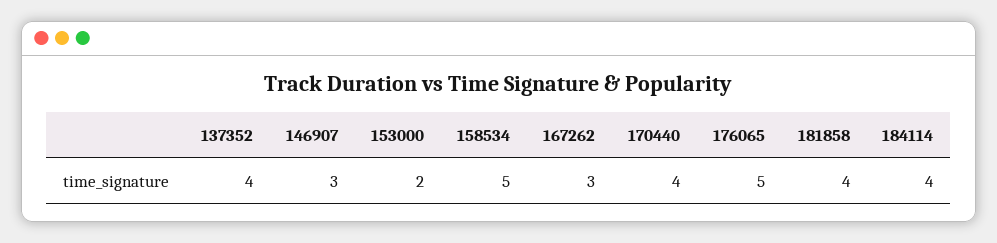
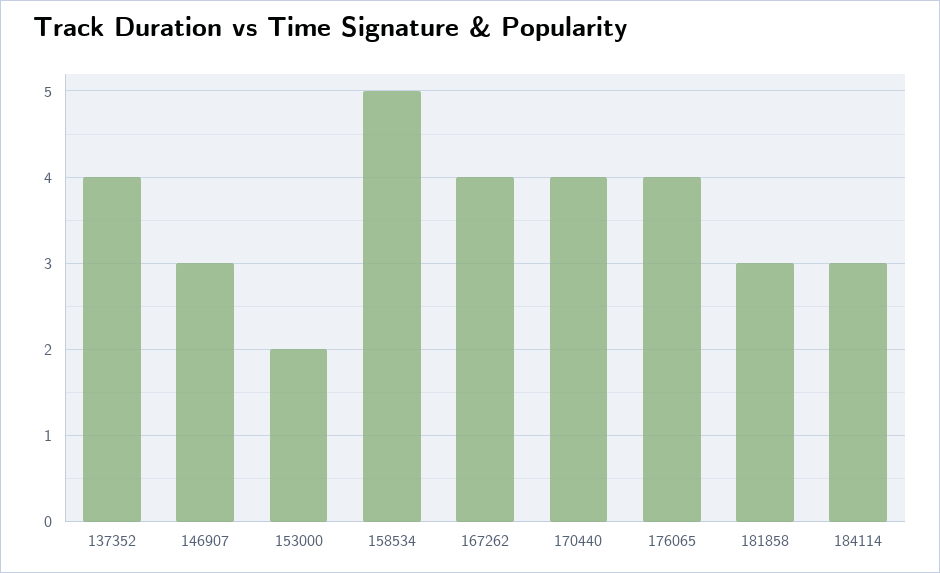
167262: 3 -> 4
176065: 5 -> 4
181858: 4 -> 3
184114: 4 -> 3

